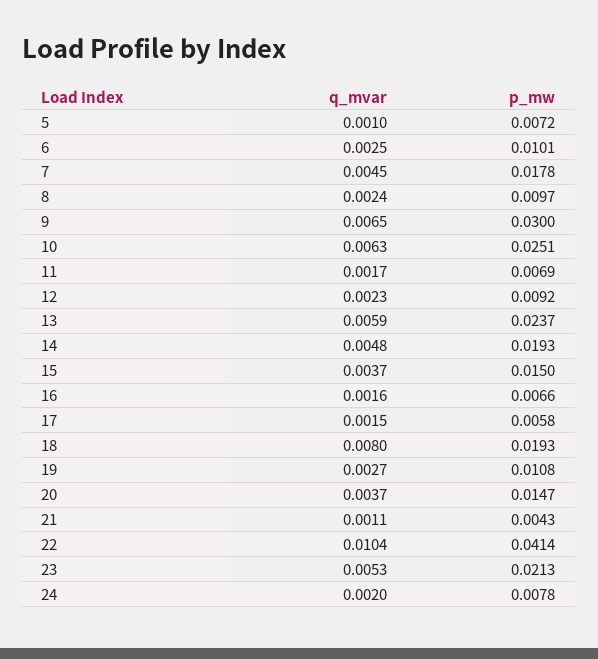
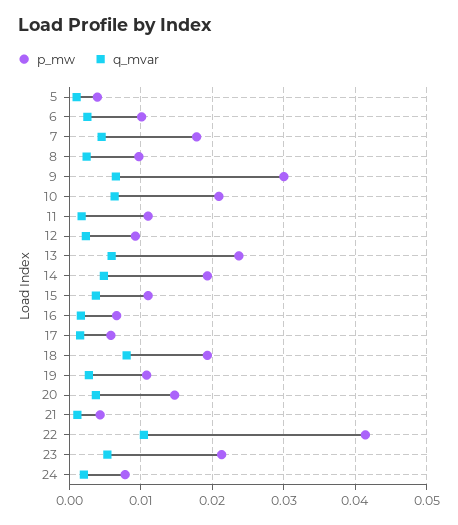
p_mw, 5: 0.0072 -> 0.004
p_mw, 10: 0.0251 -> 0.021
p_mw, 11: 0.0069 -> 0.011
p_mw, 15: 0.015 -> 0.011

